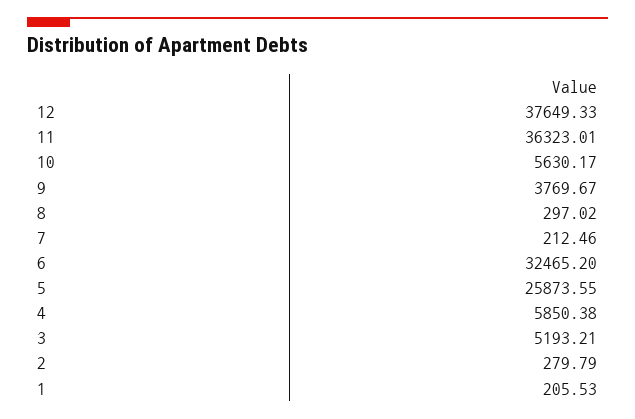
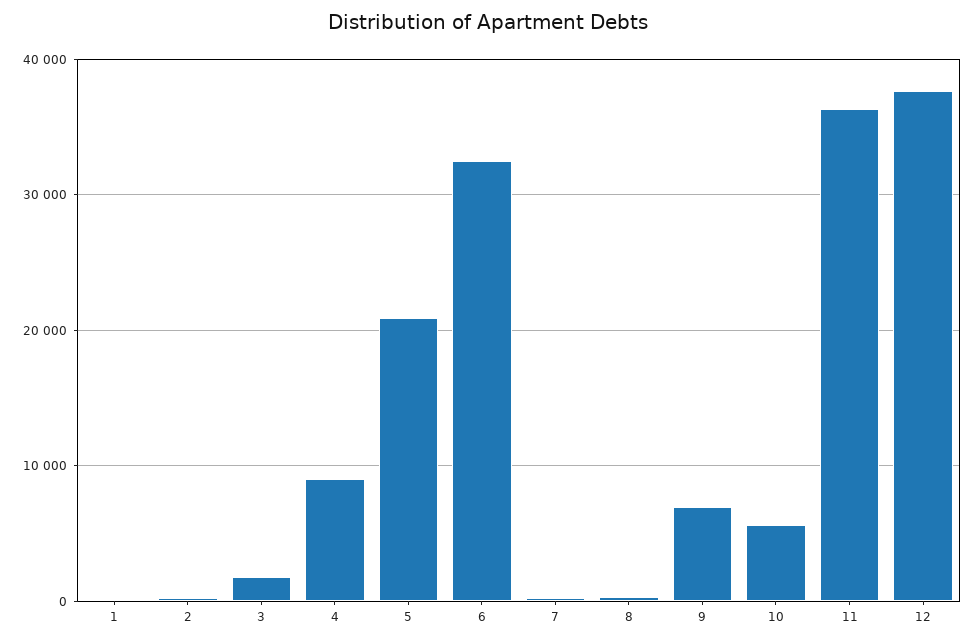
9: 3769.67 -> 7000
5: 25873.55 -> 21000
4: 5850.38 -> 9000
3: 5193.21 -> 2000

